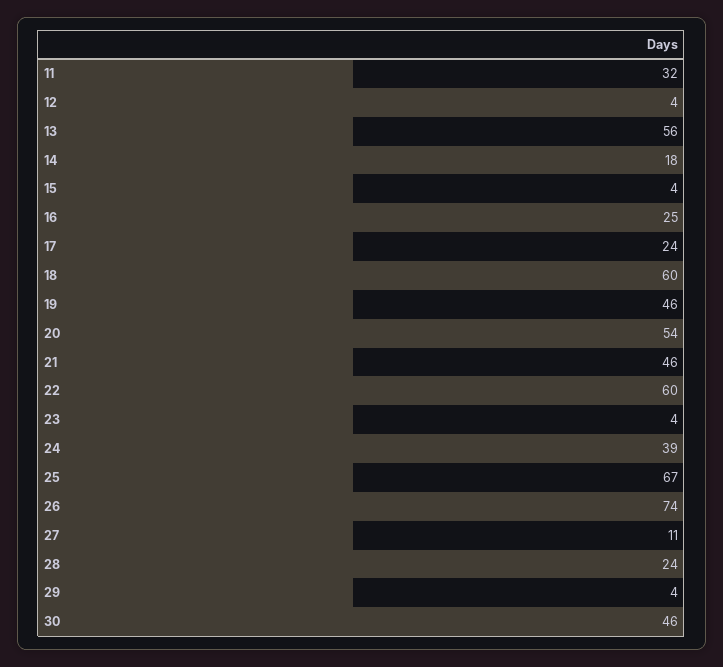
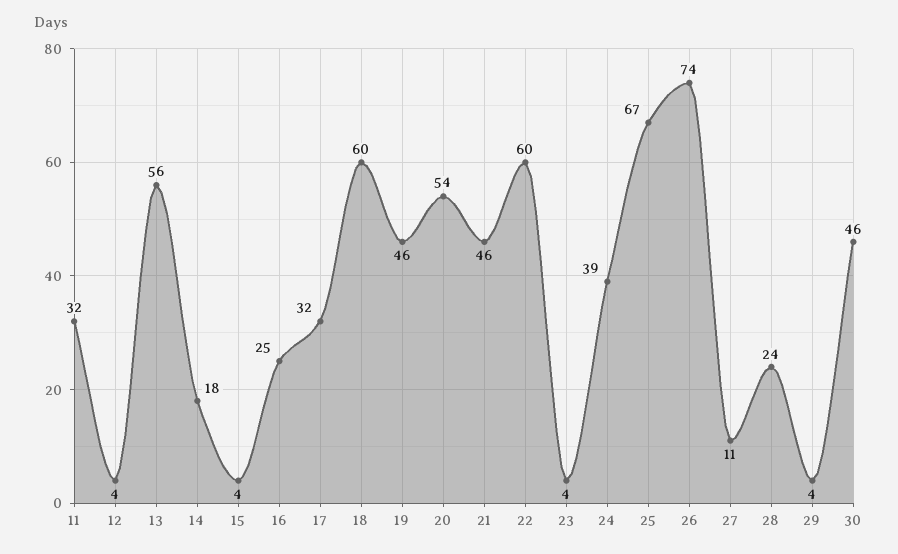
17: 24 -> 32

